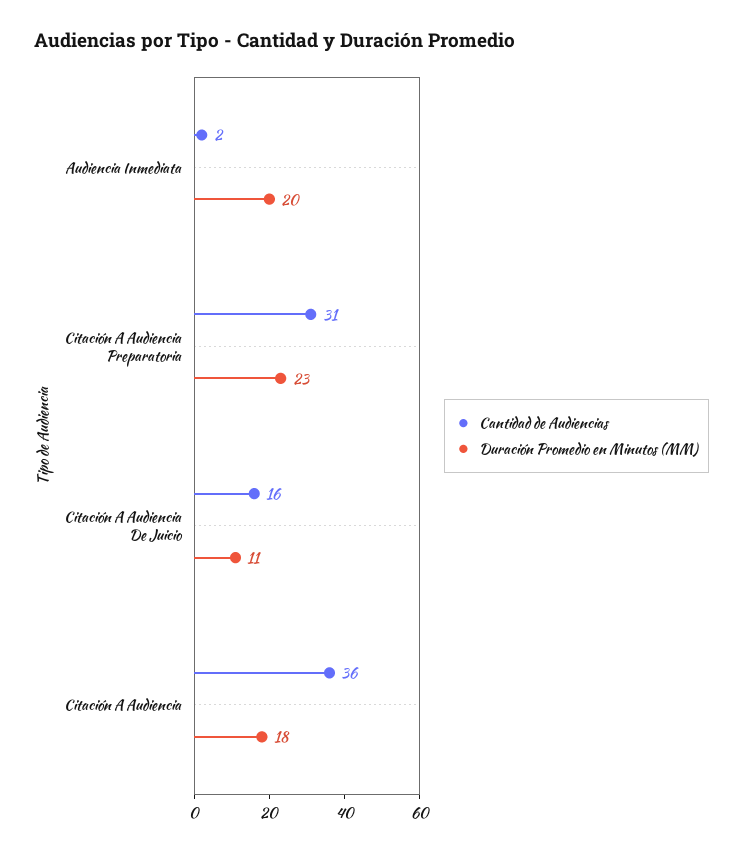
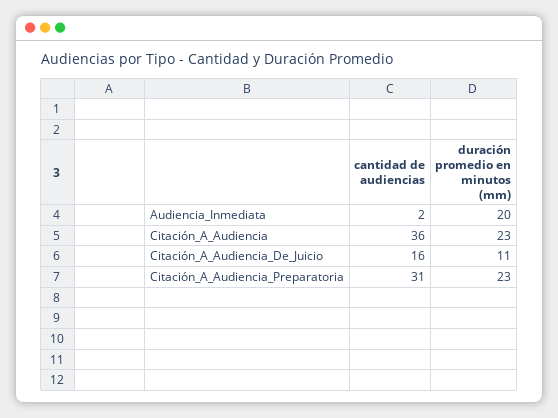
Duración Promedio en Minutos (MM), Citación A Audiencia: 18 -> 23

